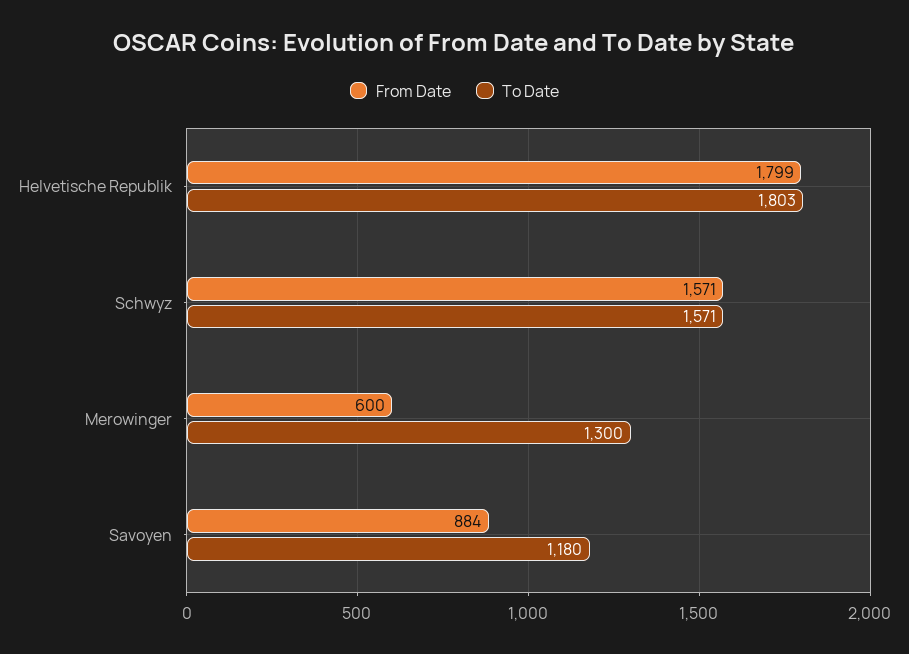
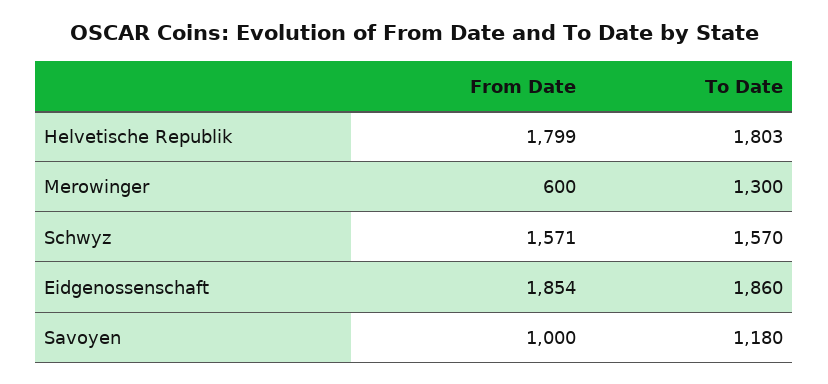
To Date, Schwyz: 1571 -> 1570
From Date, Savoyen: 884 -> 1000
From Date, Eidgenossenschaft: none -> 1854
To Date, Eidgenossenschaft: none -> 1860

